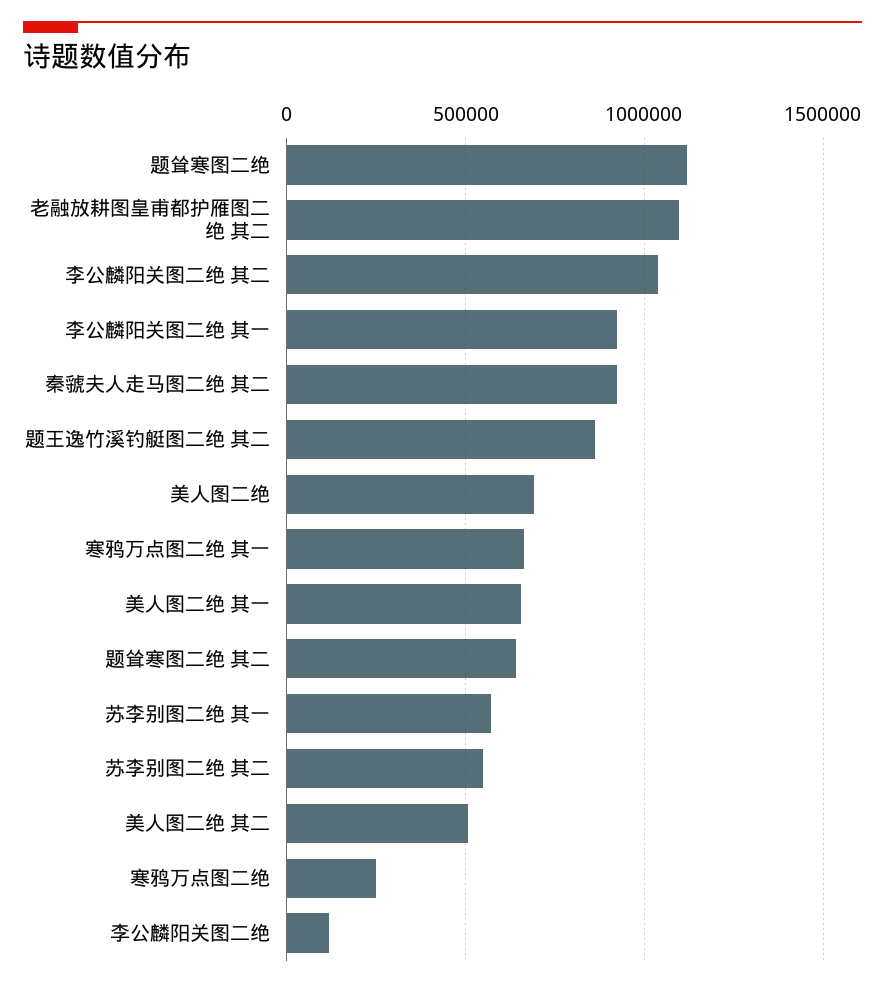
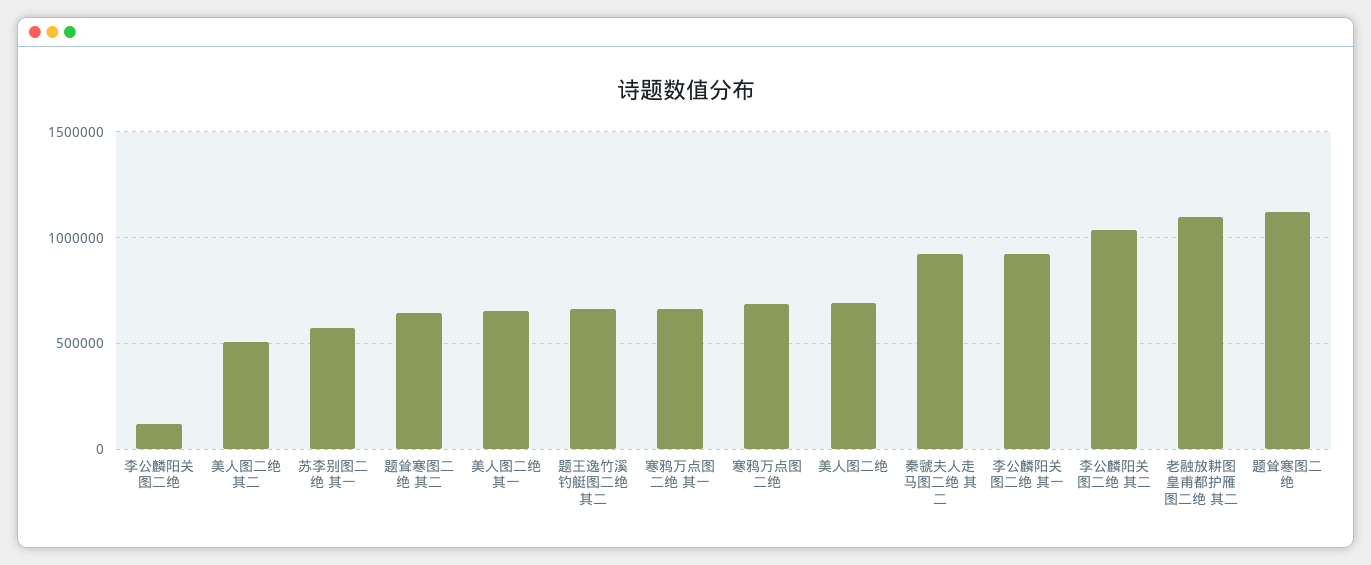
题王逸竹溪钓艇图二绝 其二: 850000 -> 650000
苏李别图二绝 其二: 550000 -> none
寒鸦万点图二绝: 250000 -> 700000

